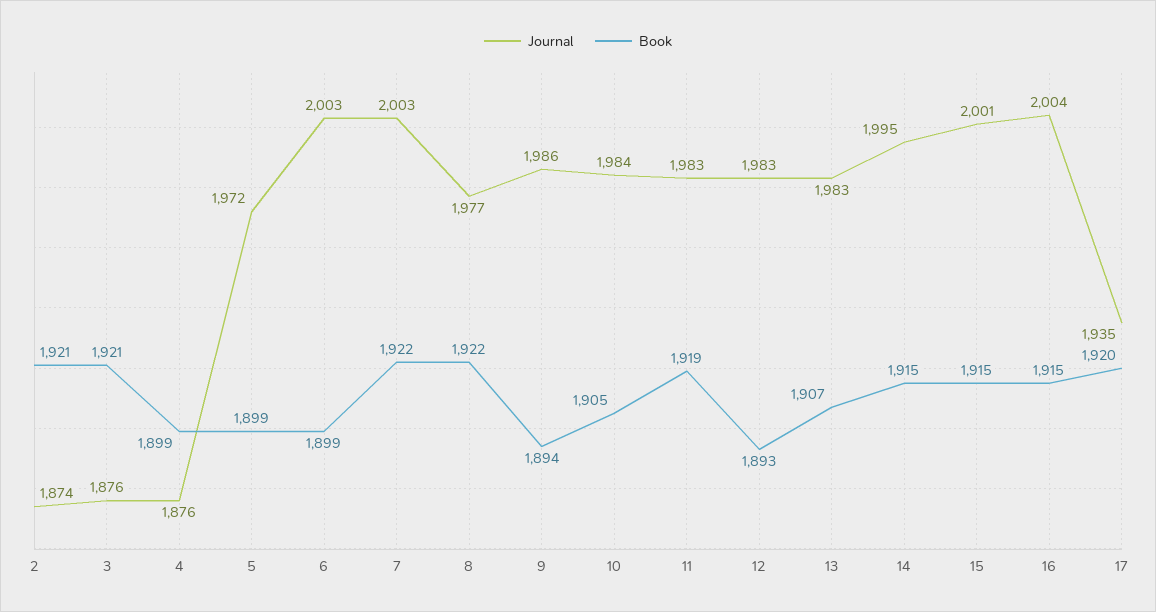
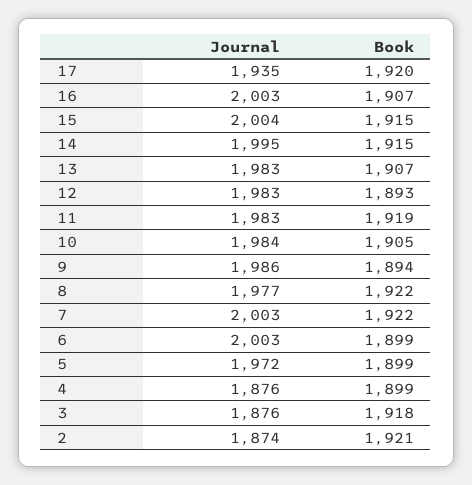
Book, 3: 1921 -> 1918
Journal, 15: 2001 -> 2004
Journal, 16: 2004 -> 2003
Book, 16: 1915 -> 1907

